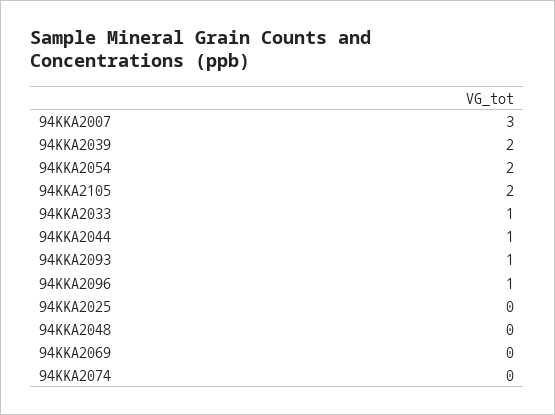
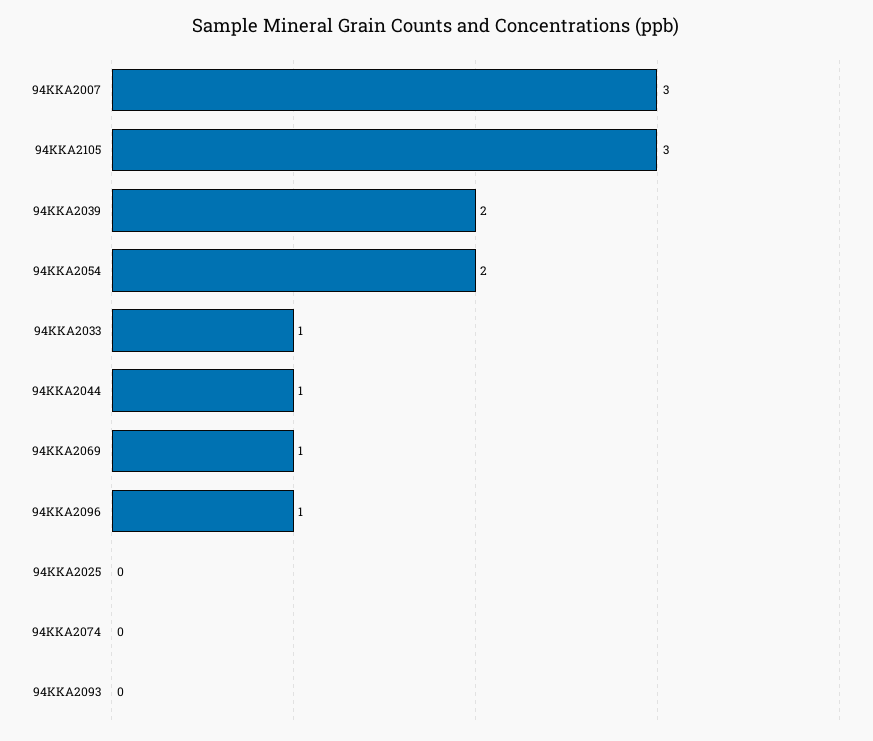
94KKA2105: 2 -> 3
94KKA2093: 1 -> 0
94KKA2048: 0 -> none
94KKA2069: 0 -> 1

